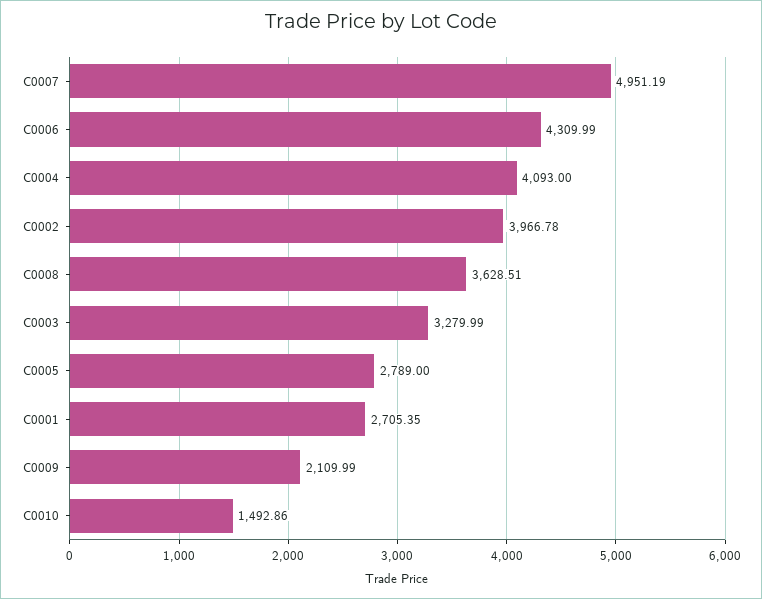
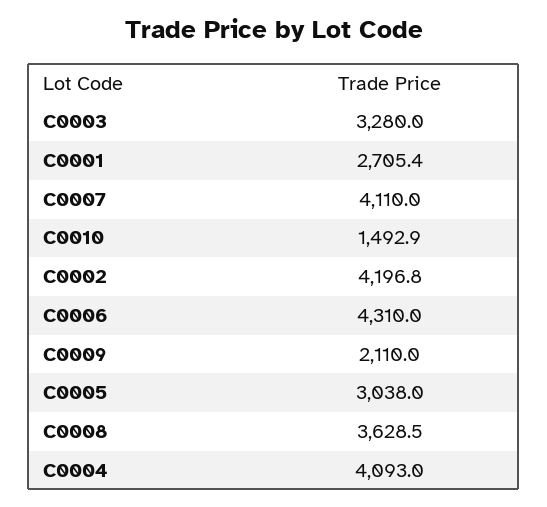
C0007: 4951.19 -> 4110
C0002: 3966.78 -> 4196.8
C0005: 2789 -> 3038

